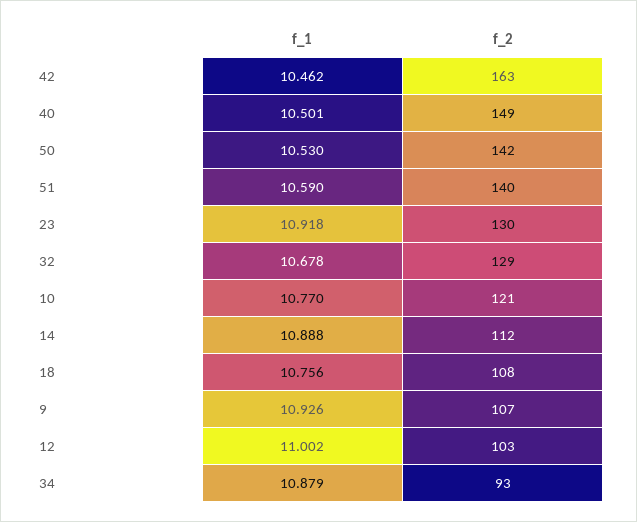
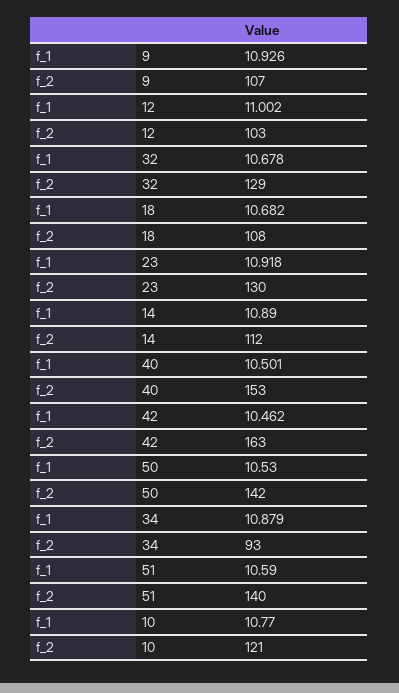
f_2, 40: 149 -> 153
f_1, 14: 10.888 -> 10.89
f_1, 18: 10.756 -> 10.682

